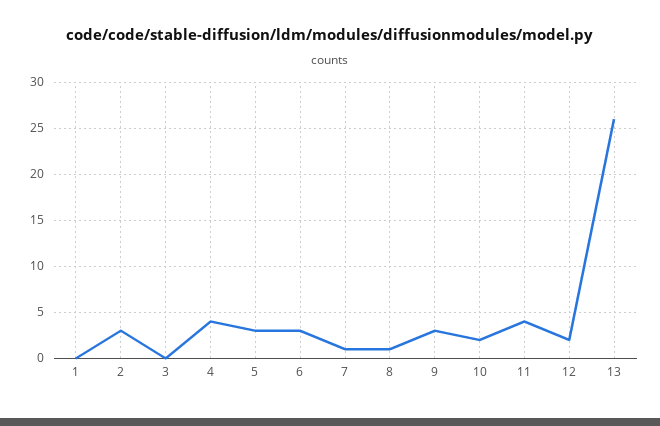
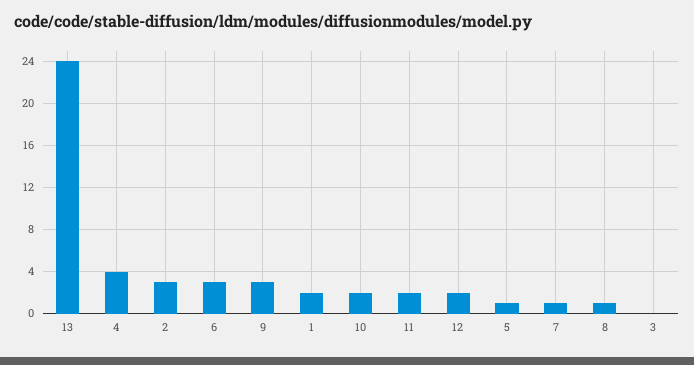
1: 0 -> 2
5: 3 -> 1
11: 4 -> 2
13: 26 -> 24

